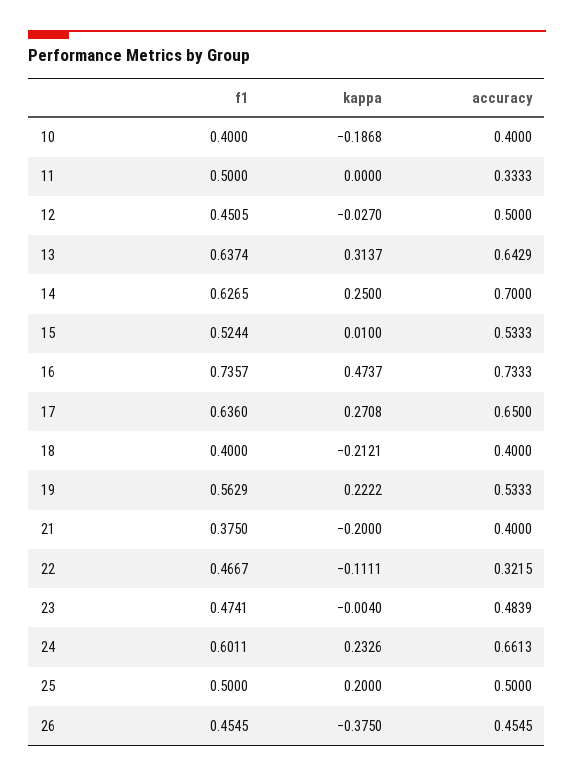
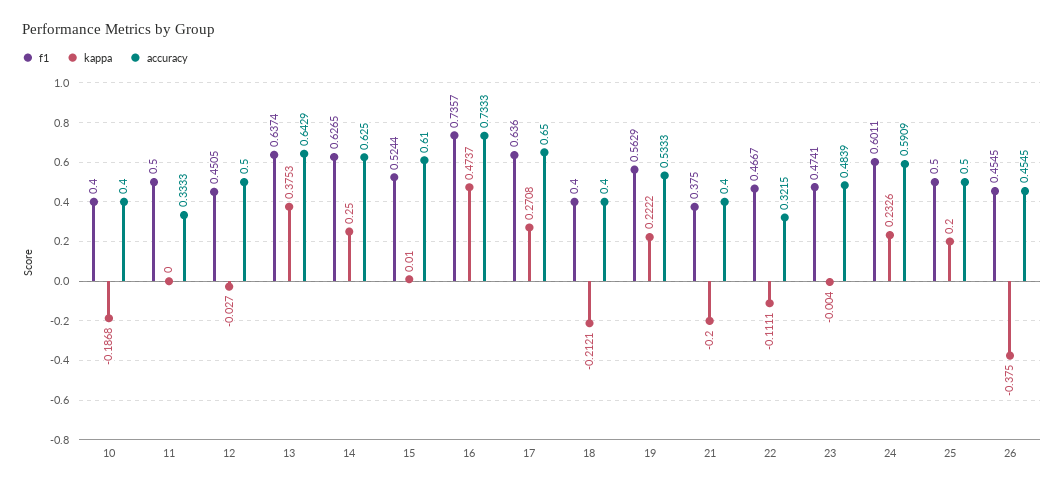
kappa, 13: 0.3137 -> 0.3753
accuracy, 14: 0.7 -> 0.625
accuracy, 15: 0.5333 -> 0.61
accuracy, 24: 0.6613 -> 0.5909

